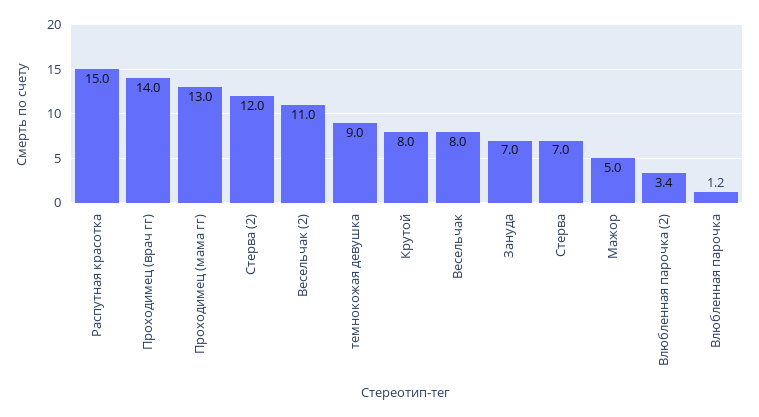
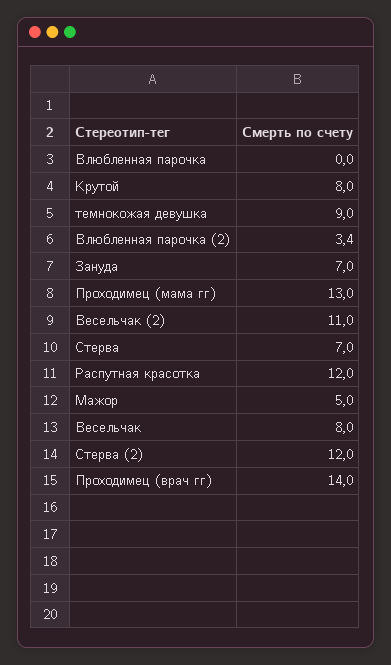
Распутная красотка: 15 -> 12
Влюбленная парочка: 1.2 -> 0

